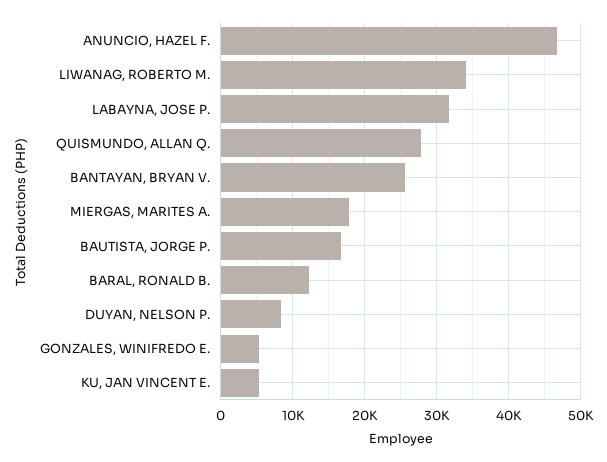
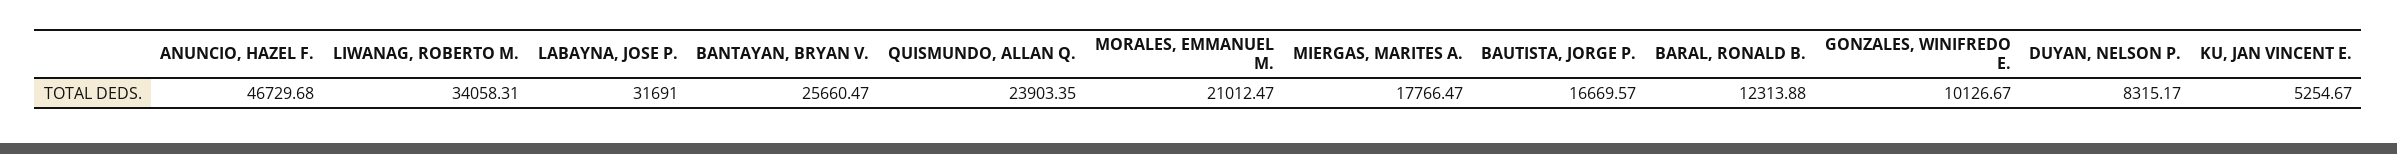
QUISMUNDO, ALLAN Q.: 28000 -> 23903.35
GONZALES, WINIFREDO E.: 5000 -> 10126.67
MORALES, EMMANUEL M.: none -> 21012.47

